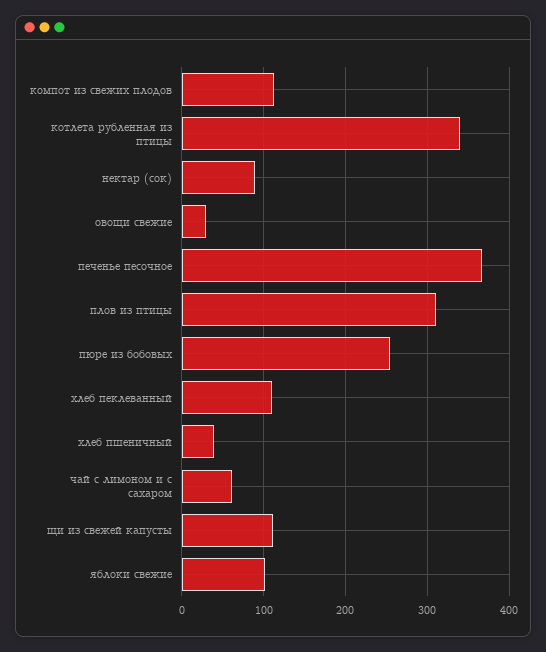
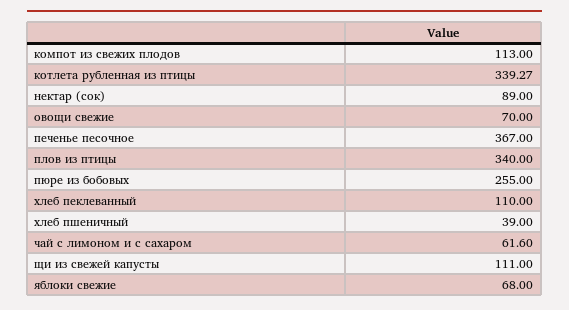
овощи свежие: 30 -> 70
плов из птицы: 310 -> 340
яблоки свежие: 100 -> 68

